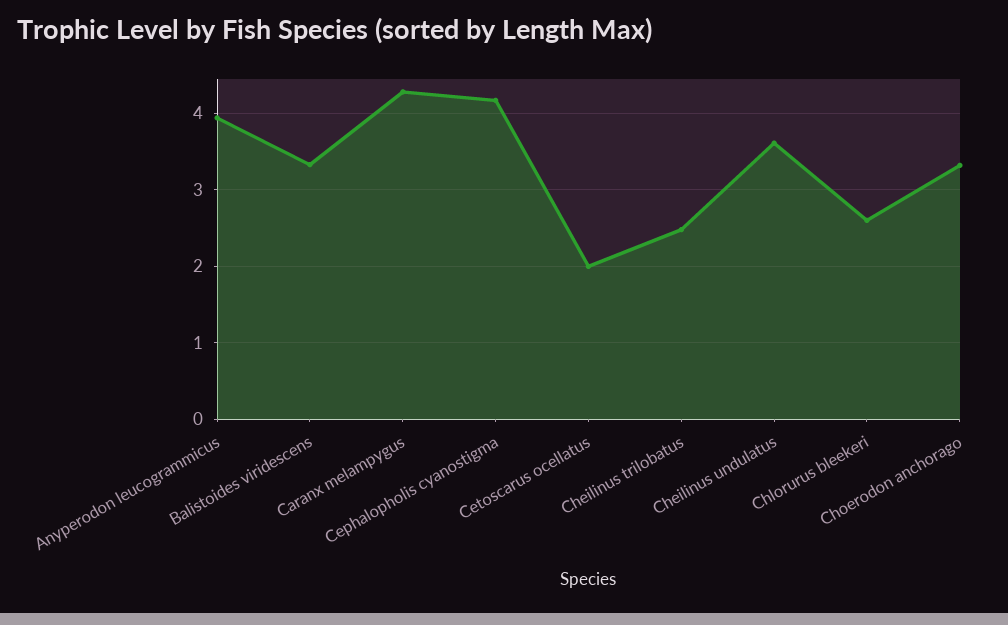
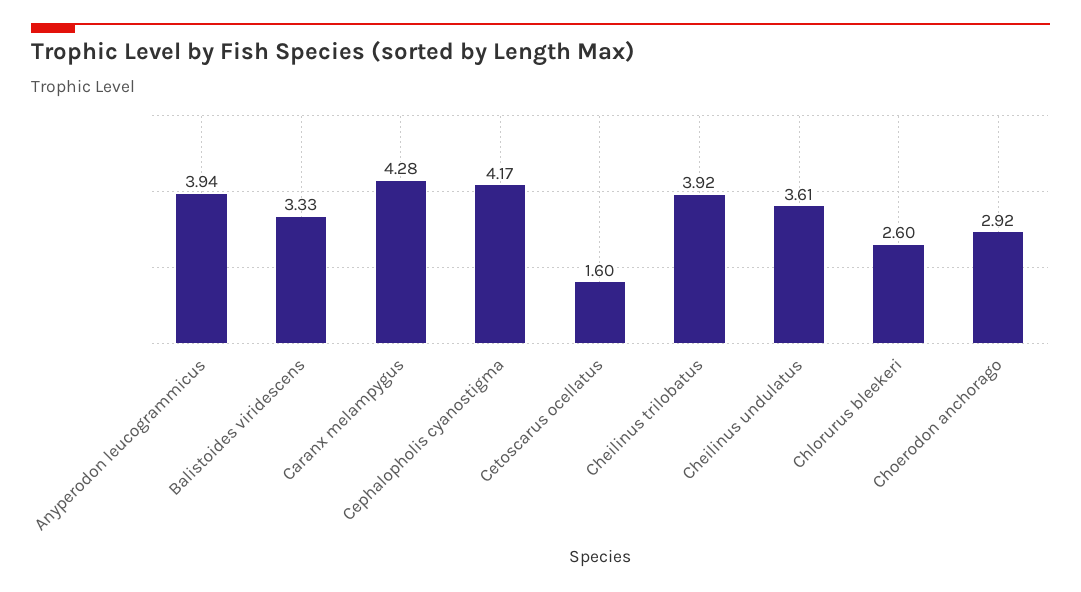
Cetoscarus ocellatus: 2 -> 1.6
Cheilinus trilobatus: 2.5 -> 3.92
Choerodon anchorago: 3.3 -> 2.92

